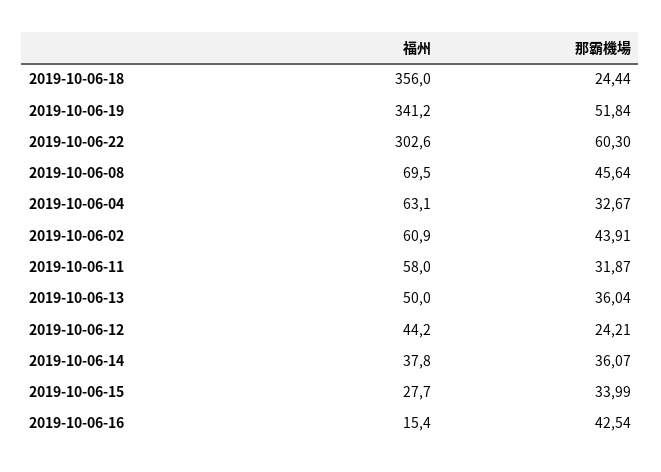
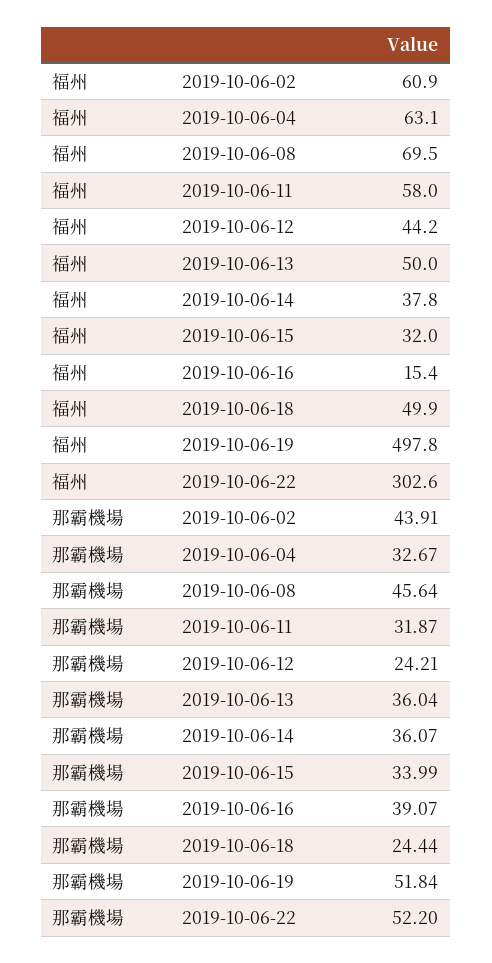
福州, 2019-10-06-18: 356 -> 49.9
福州, 2019-10-06-19: 341.2 -> 497.8
那霸機場, 2019-10-06-22: 60.3 -> 52.2
福州, 2019-10-06-15: 27.7 -> 32
那霸機場, 2019-10-06-16: 42.54 -> 39.07

